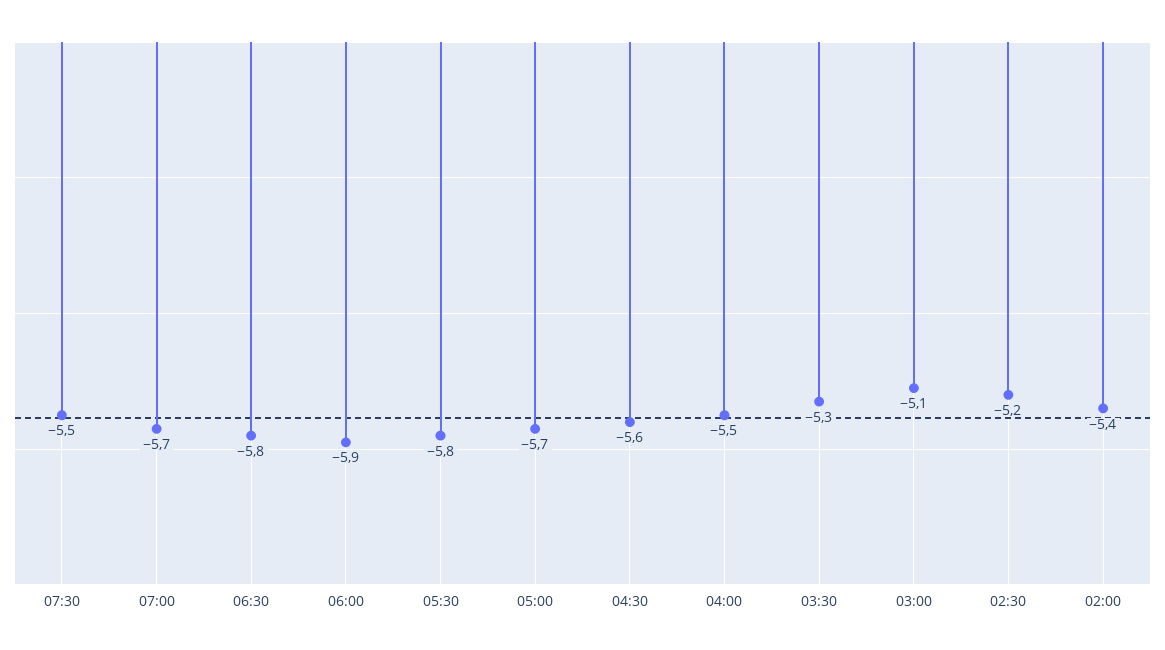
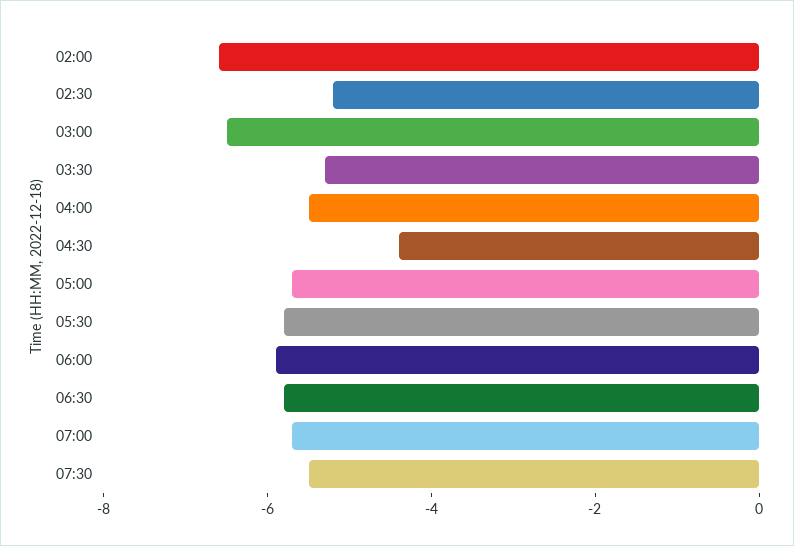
04:30: -5.6 -> -4.5
03:00: -5.1 -> -6.5
02:00: -5.4 -> -6.5

